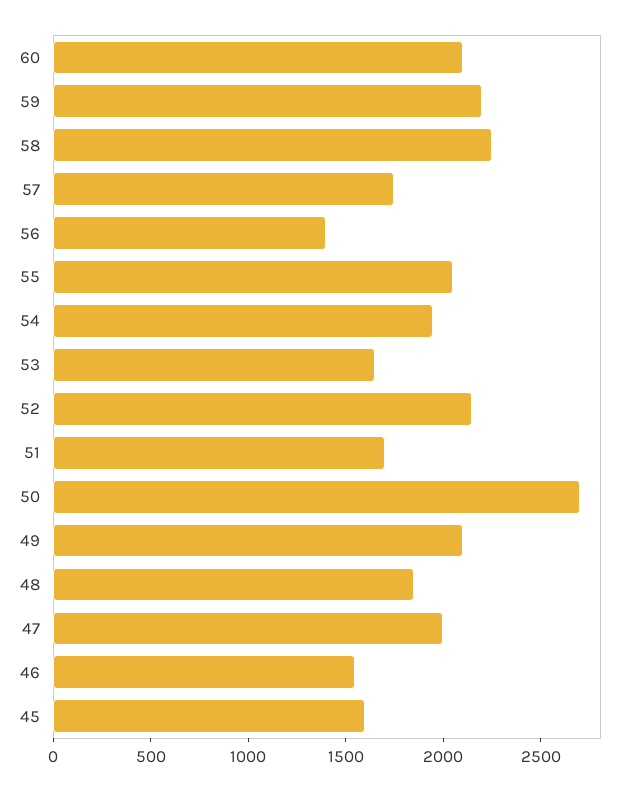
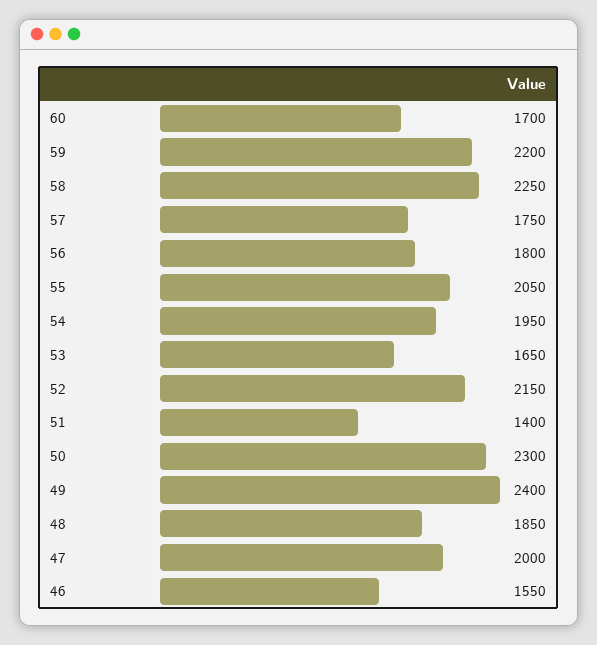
60: 2100 -> 1700
56: 1400 -> 1800
51: 1700 -> 1400
50: 2700 -> 2300
49: 2100 -> 2400
45: 1600 -> none

